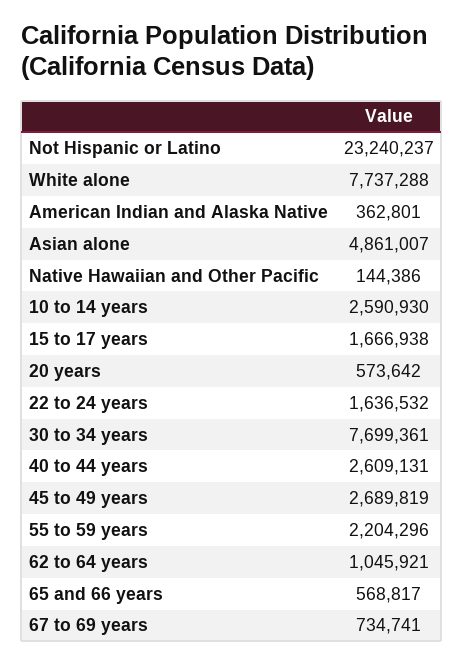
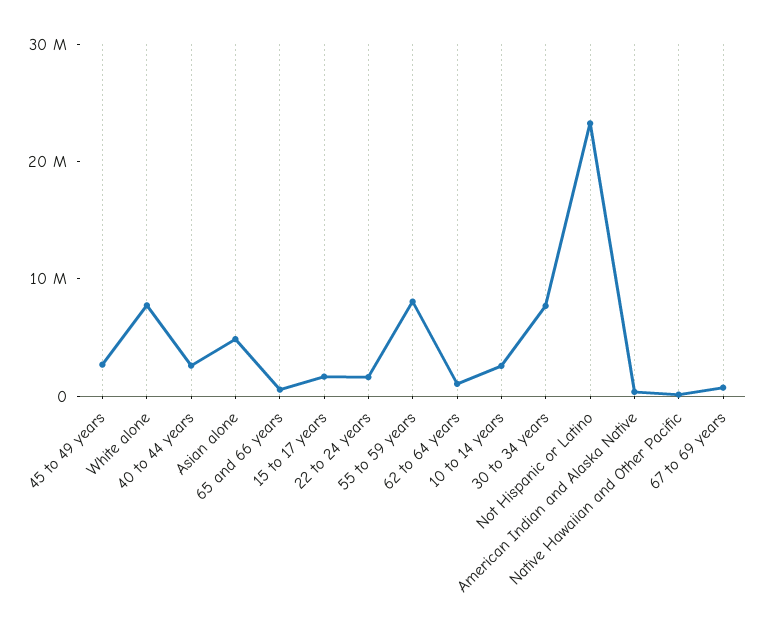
20 years: 573642 -> none
55 to 59 years: 2204296 -> 8000000

